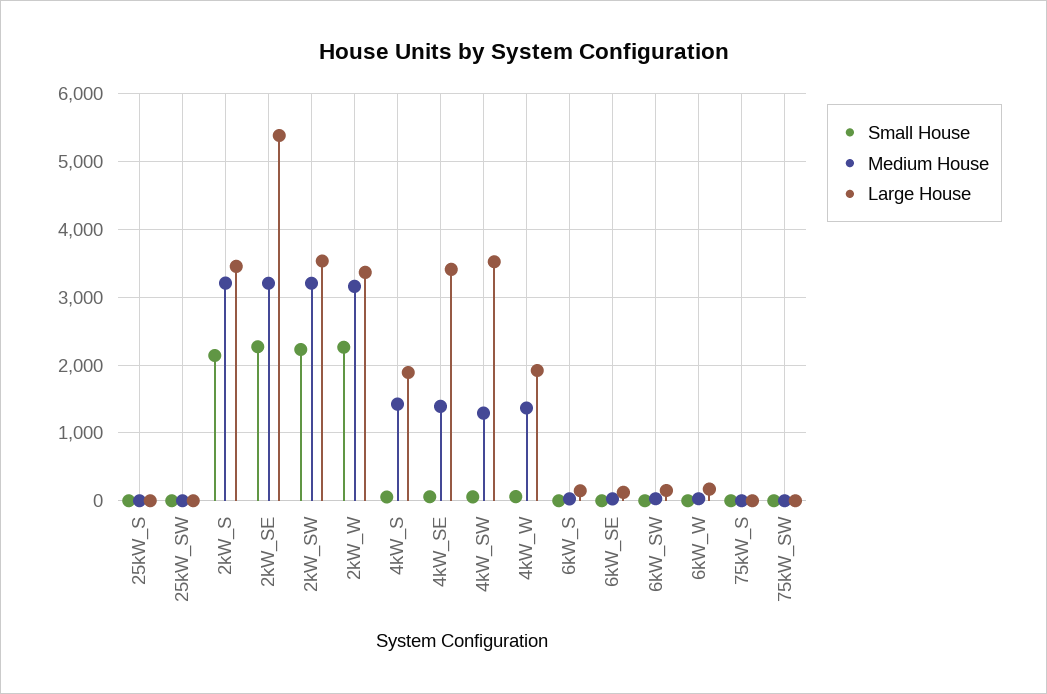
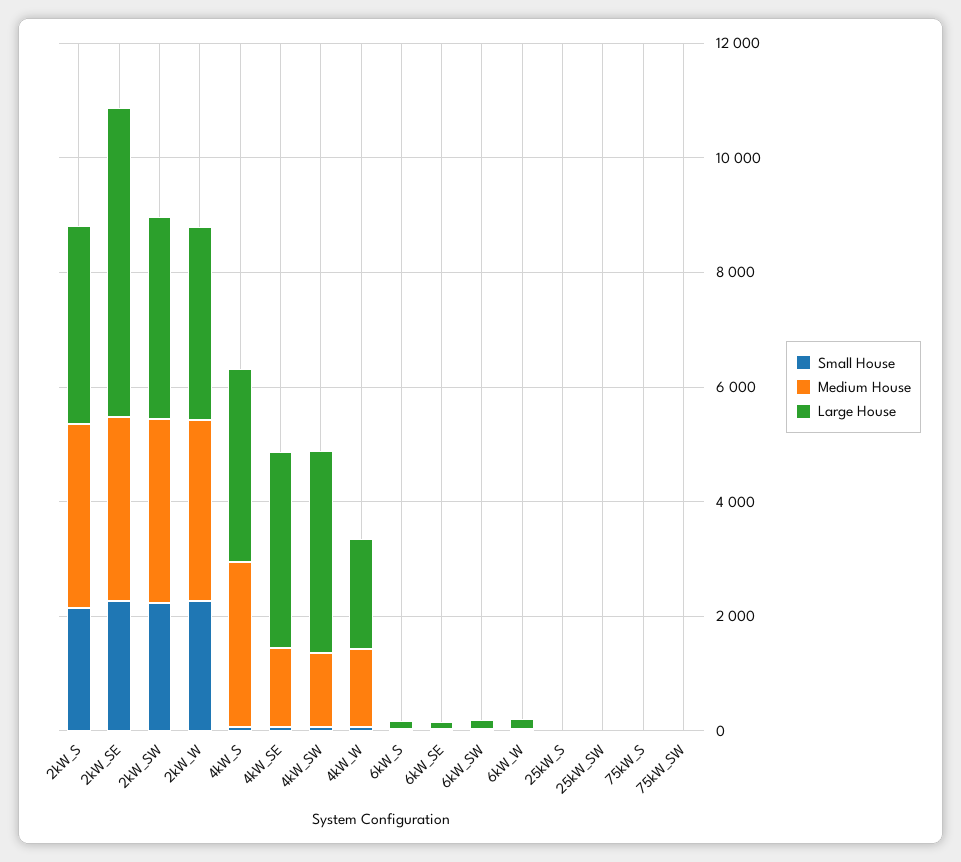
Medium House, 4kW_S: 1400 -> 3000
Large House, 4kW_S: 1900 -> 3500

